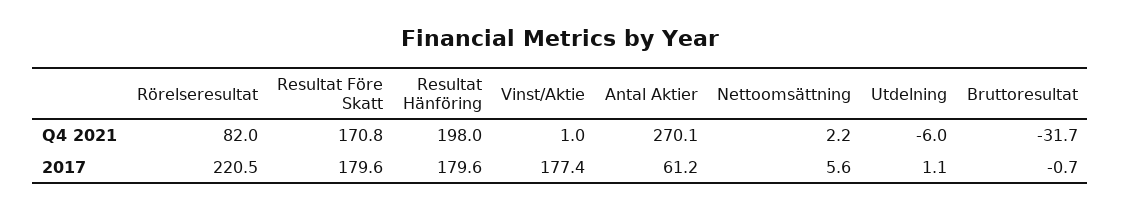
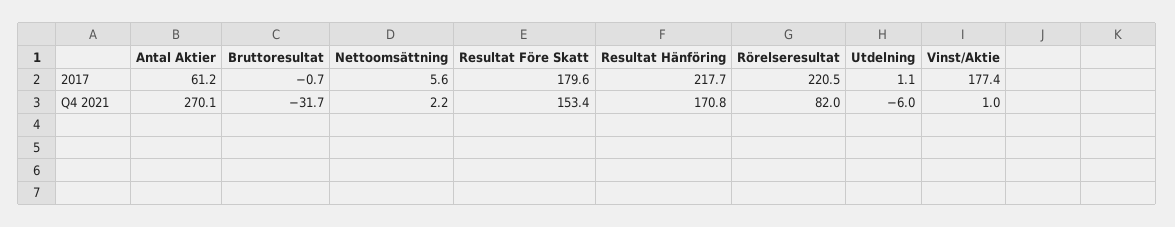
Resultat Före Skatt, Q4 2021: 170.8 -> 153.4
Resultat Hänföring, Q4 2021: 198 -> 170.8
Resultat Hänföring, 2017: 179.6 -> 217.7

